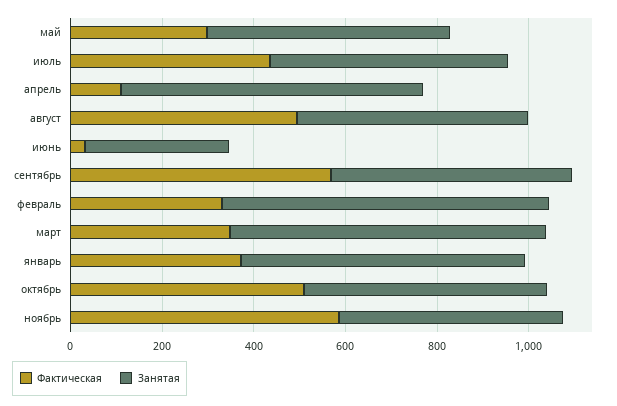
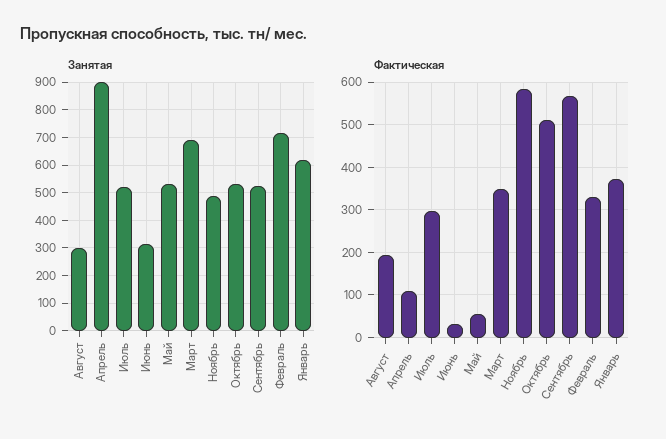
Фактическая, май: 300 -> 60
Фактическая, июль: 450 -> 300
Занятая, апрель: 650 -> 900
Фактическая, август: 500 -> 200
Занятая, август: 500 -> 300

